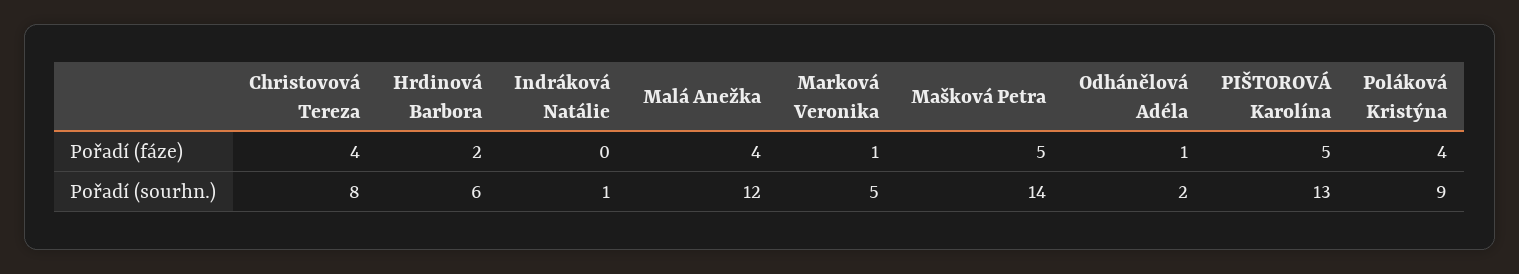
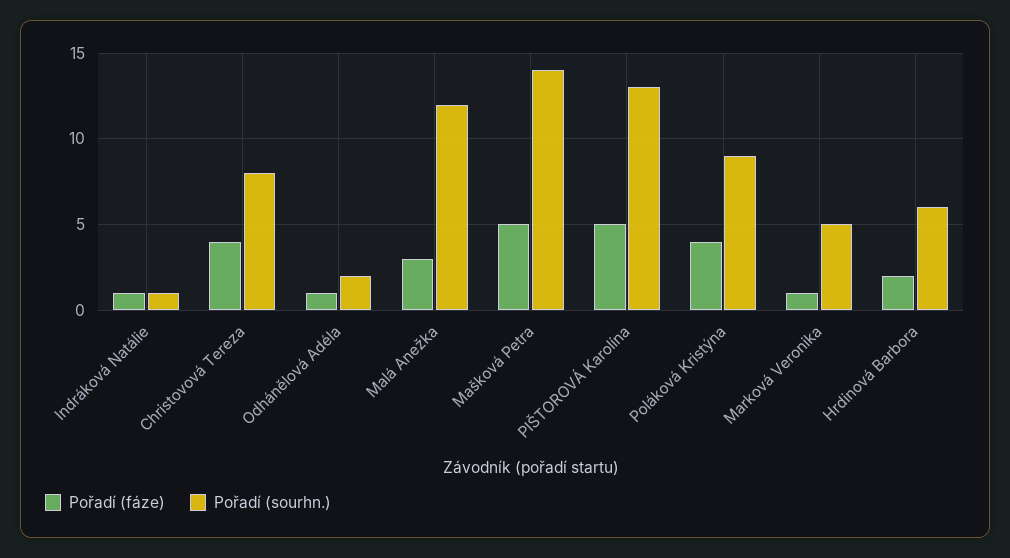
Pořadí (fáze), Indráková Natálie: 0 -> 1
Pořadí (fáze), Malá Anežka: 4 -> 3

